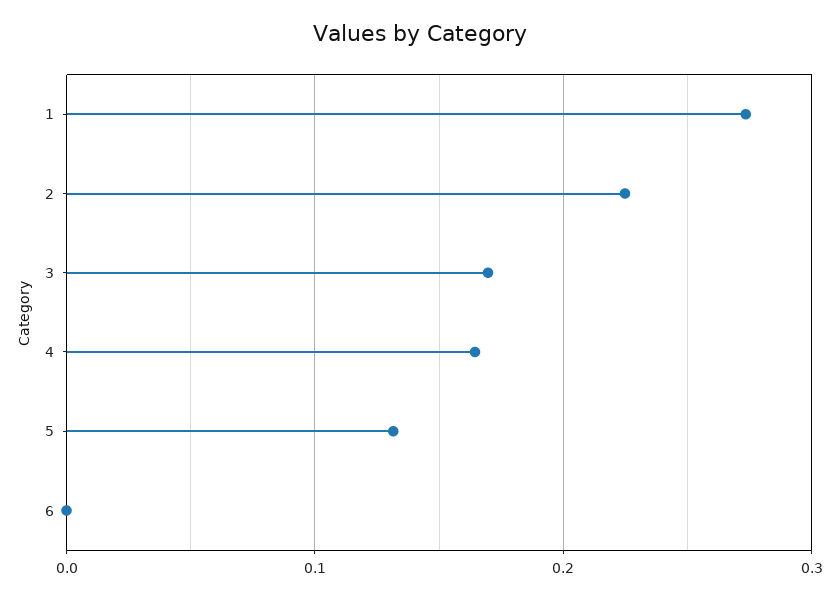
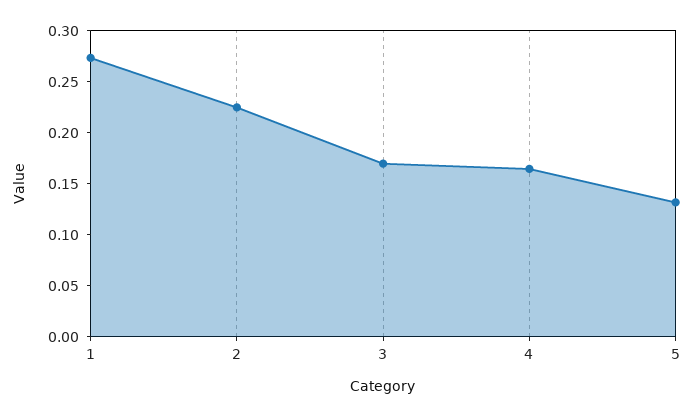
6: 0 -> none

